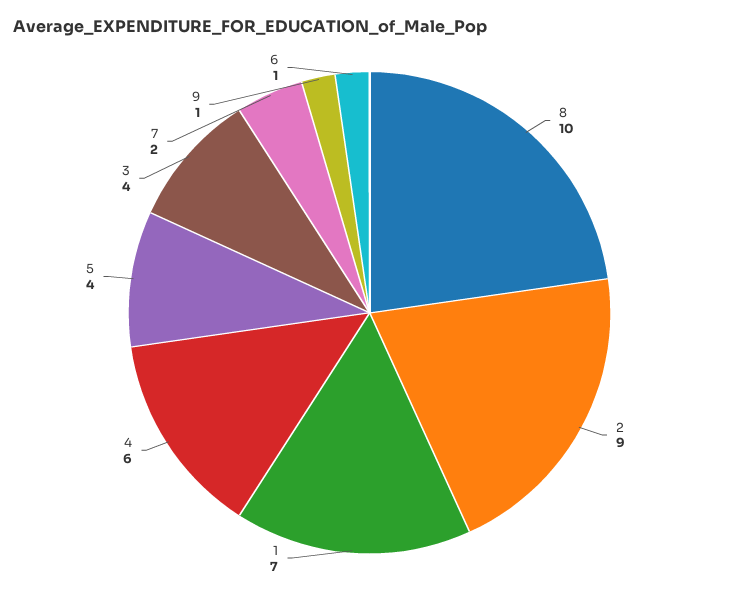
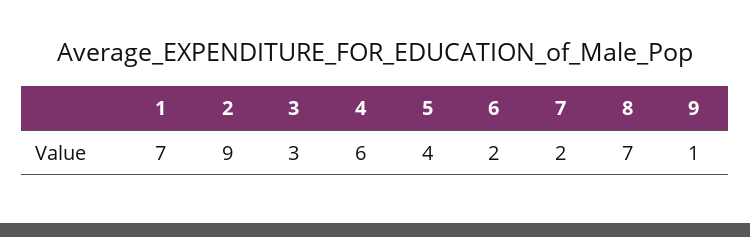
8: 10 -> 7
3: 4 -> 3
6: 1 -> 2

